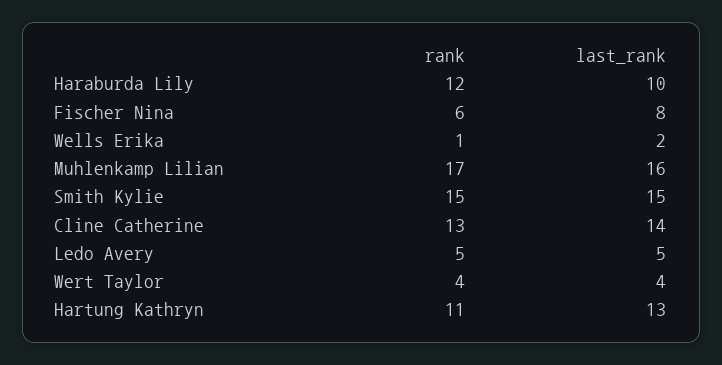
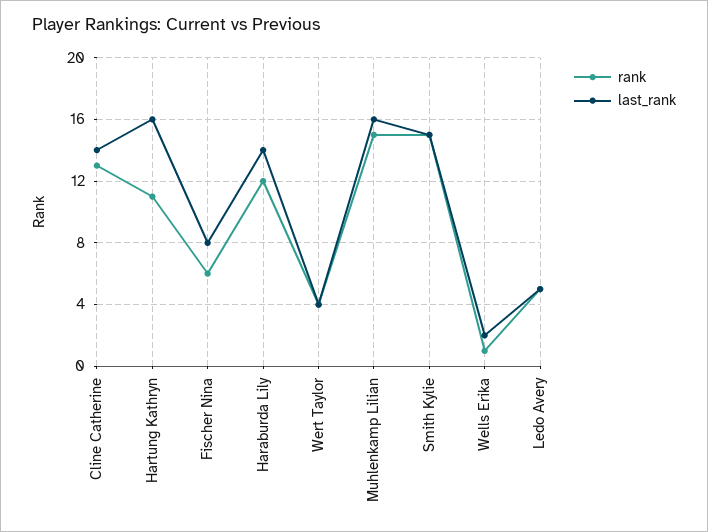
last_rank, Haraburda Lily: 10 -> 14
rank, Muhlenkamp Lilian: 17 -> 15
last_rank, Hartung Kathryn: 13 -> 16

